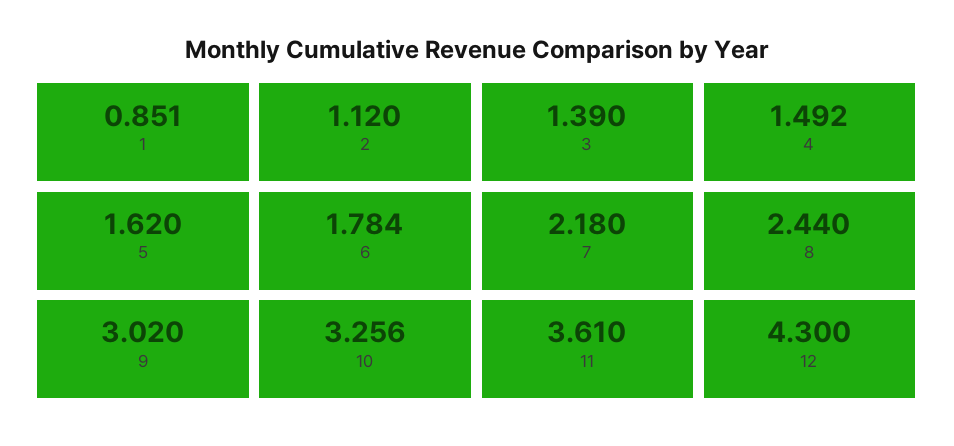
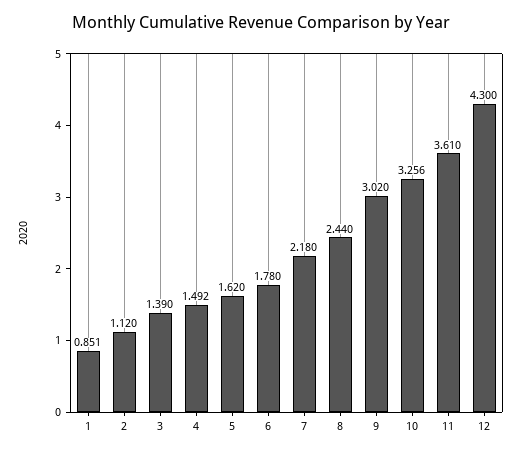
6: 1.784 -> 1.78

